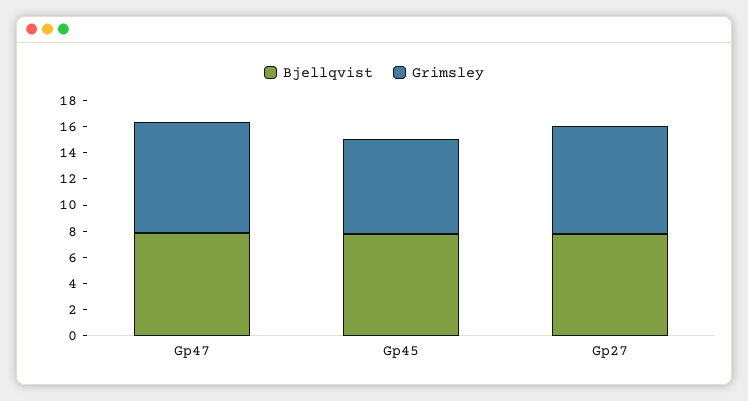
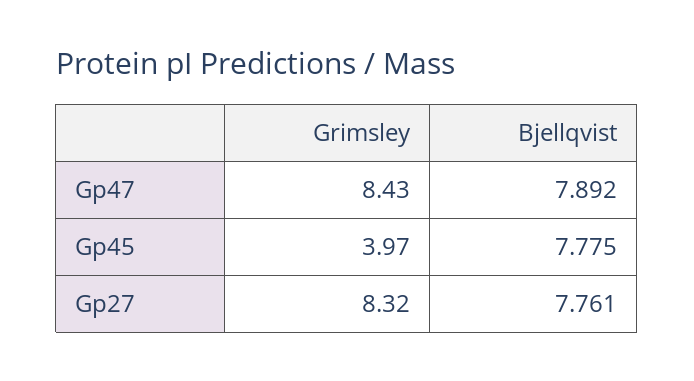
Grimsley, Gp45: 7 -> 3.97

